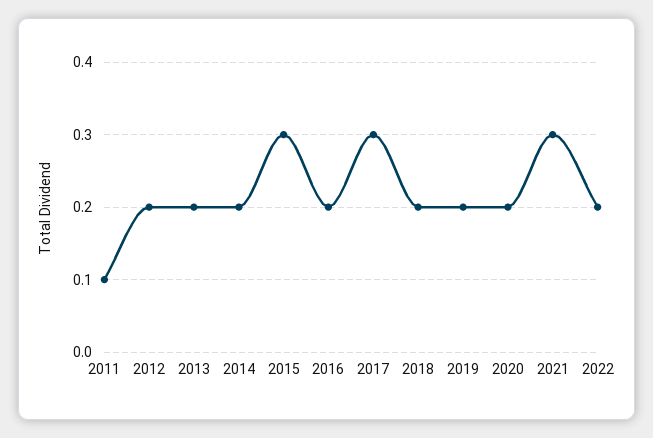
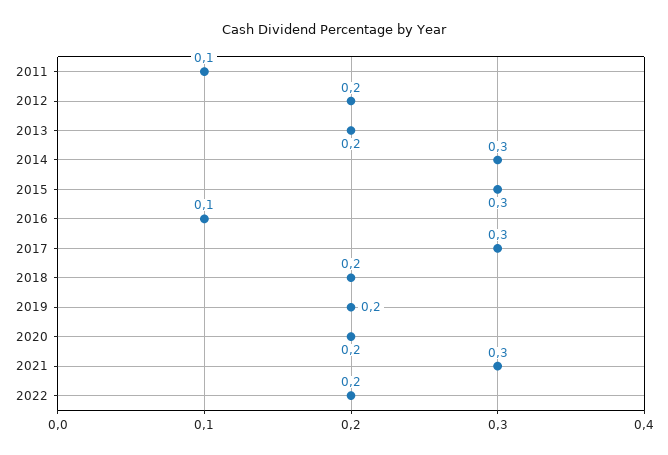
2014: 0.2 -> 0.3
2016: 0.2 -> 0.1

